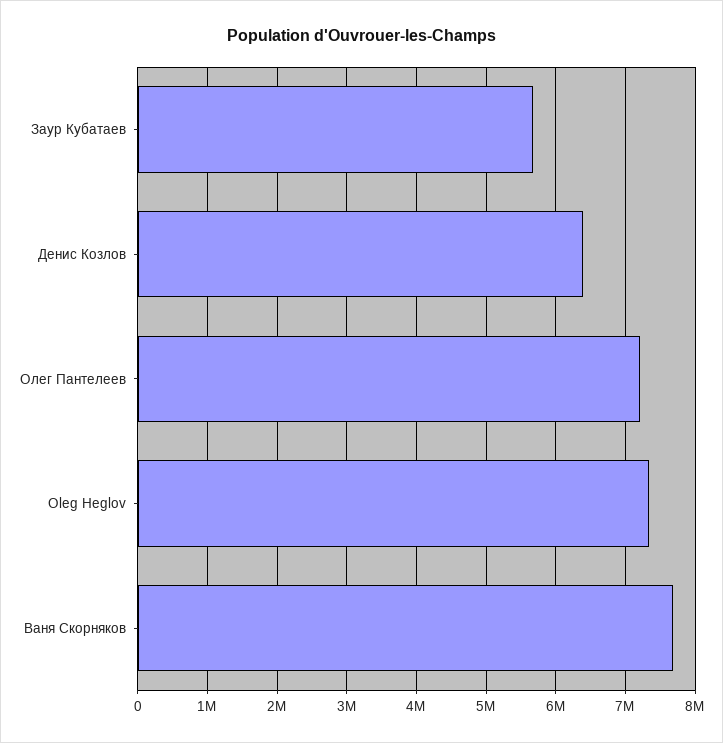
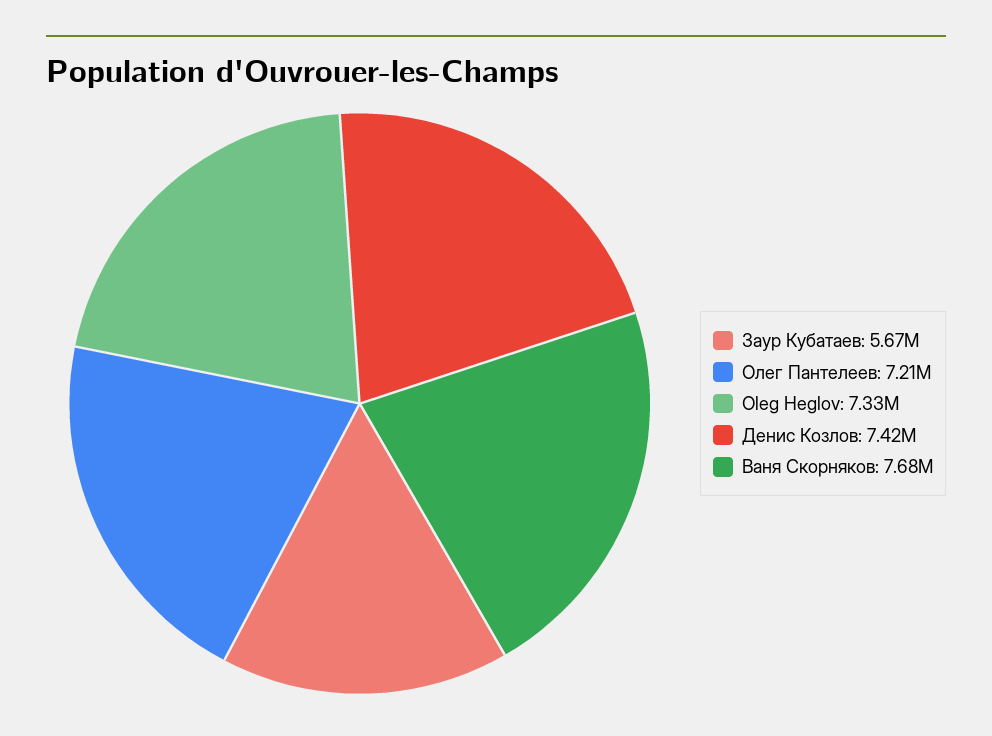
Денис Козлов: 6400000 -> 7420000

